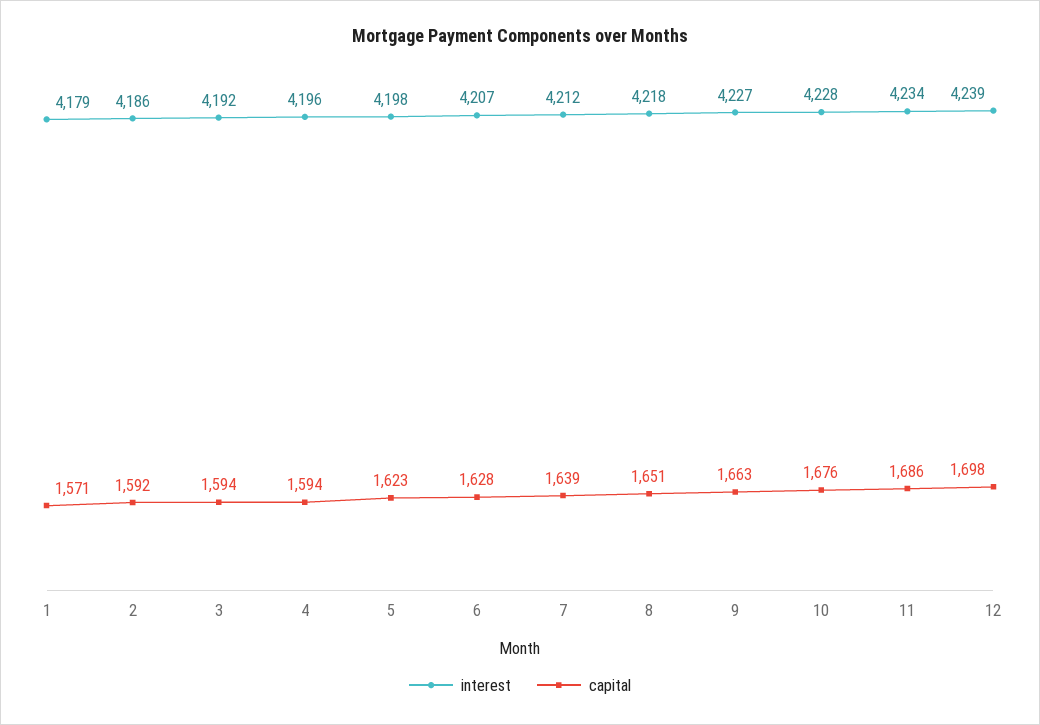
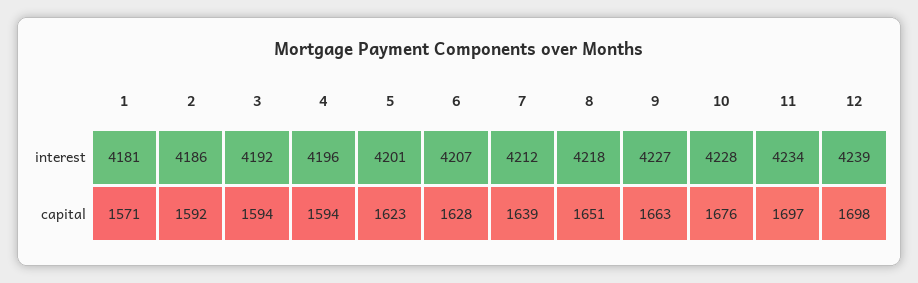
interest, 1: 4179 -> 4181
interest, 5: 4198 -> 4201
capital, 11: 1686 -> 1697

